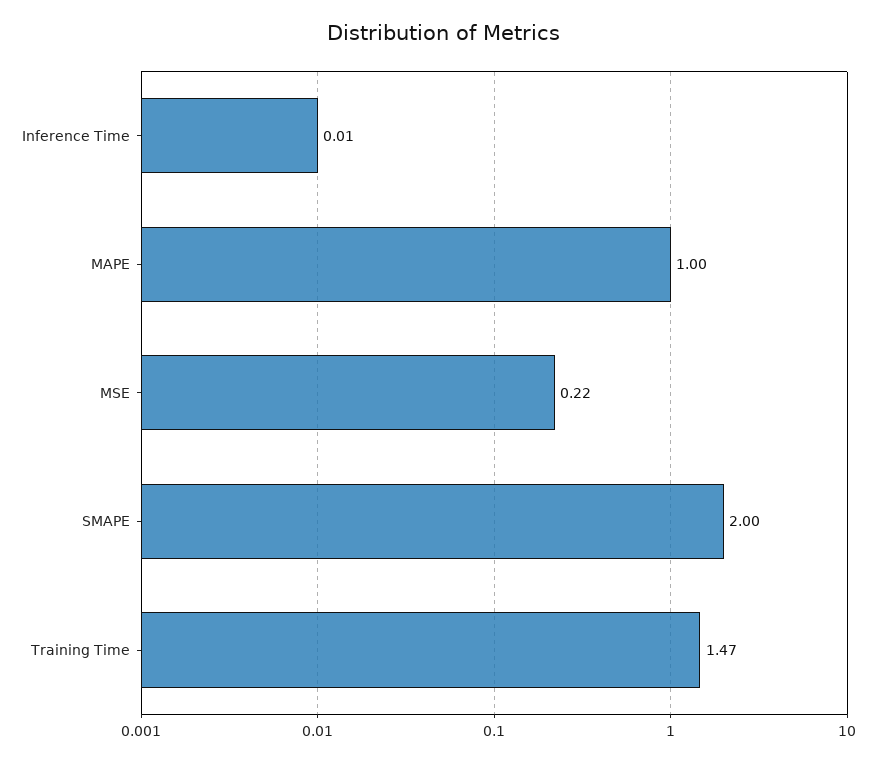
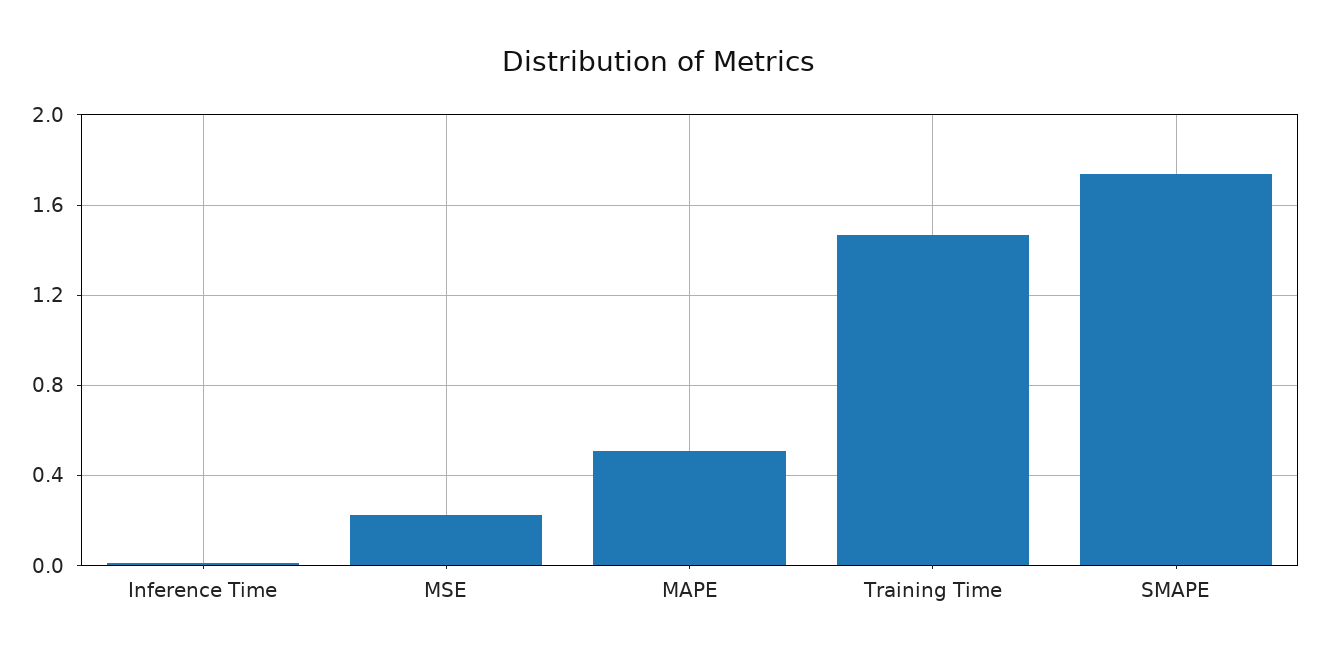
MAPE: 1 -> 0.5
SMAPE: 2 -> 1.75

